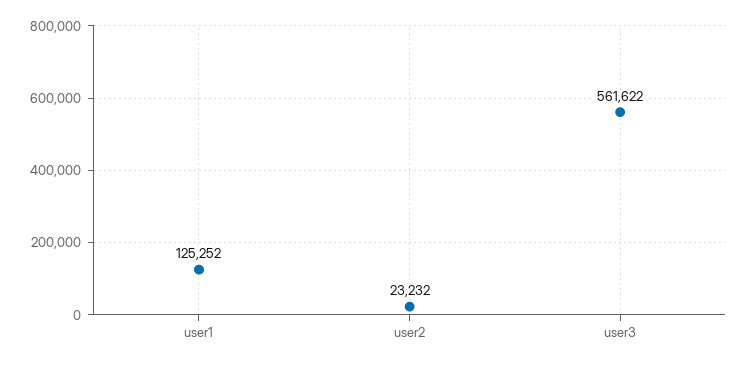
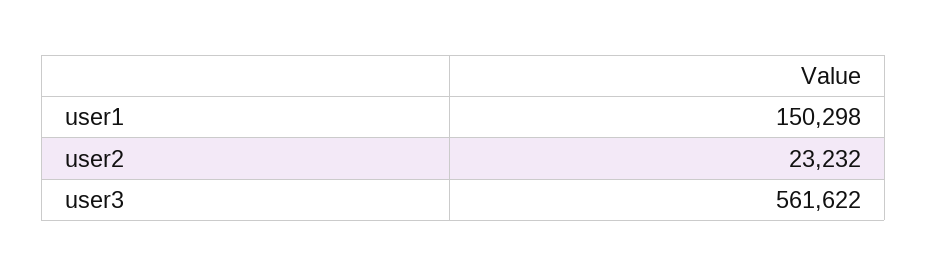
user1: 125252 -> 150298

